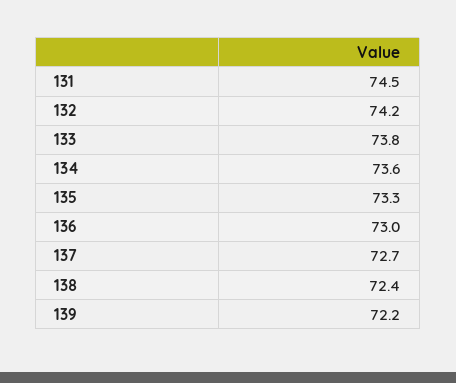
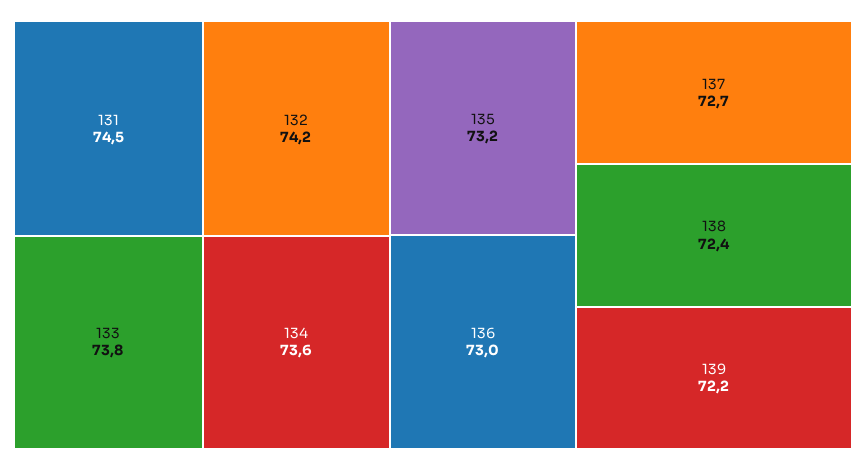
135: 73.3 -> 73.2

